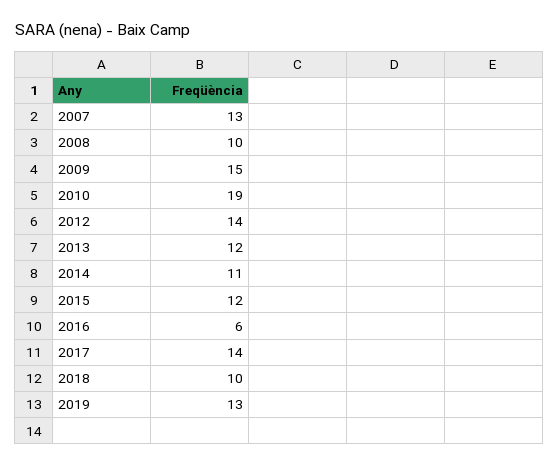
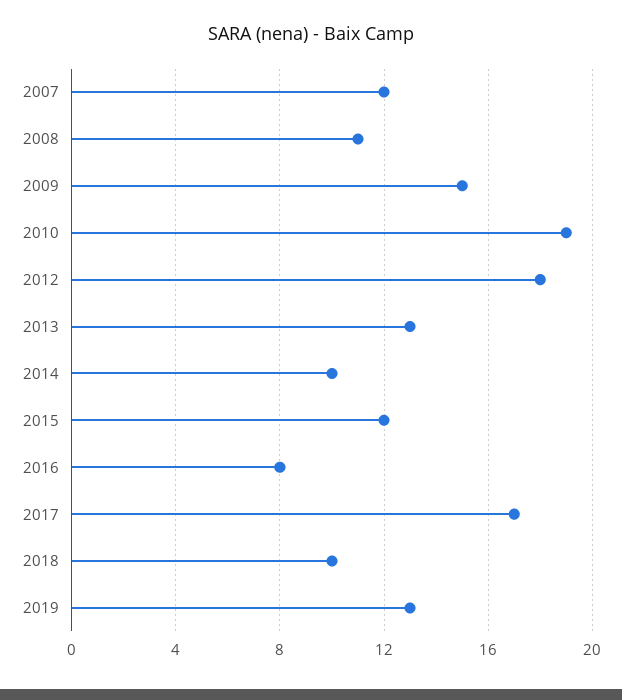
2007: 13 -> 12
2008: 10 -> 11
2012: 14 -> 18
2013: 12 -> 13
2014: 11 -> 10
2016: 6 -> 8
2017: 14 -> 17

